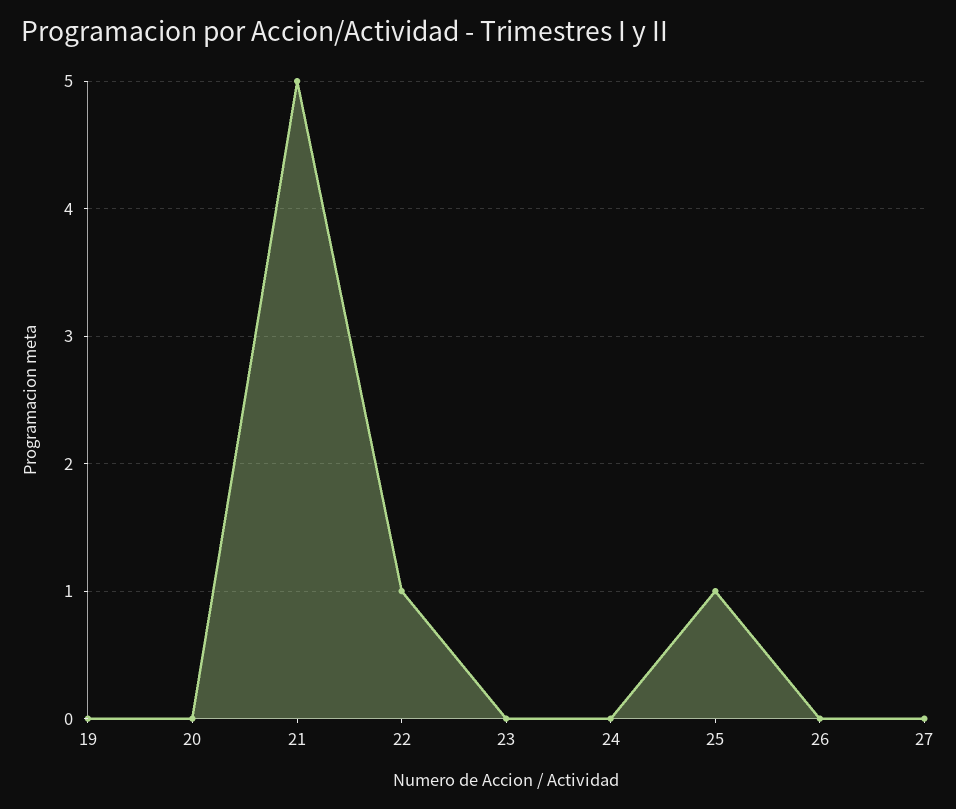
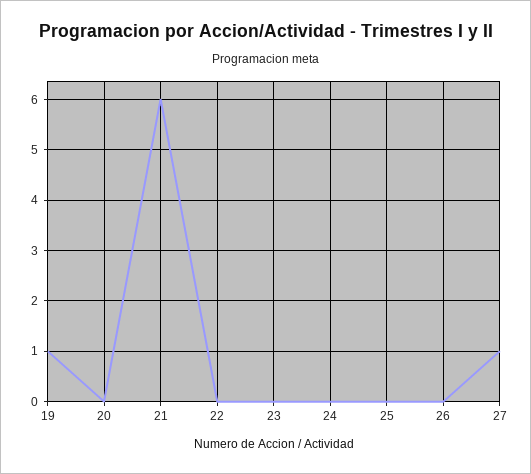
19: 0 -> 1
21: 5 -> 6
22: 1 -> 0
25: 1 -> 0
27: 0 -> 1

